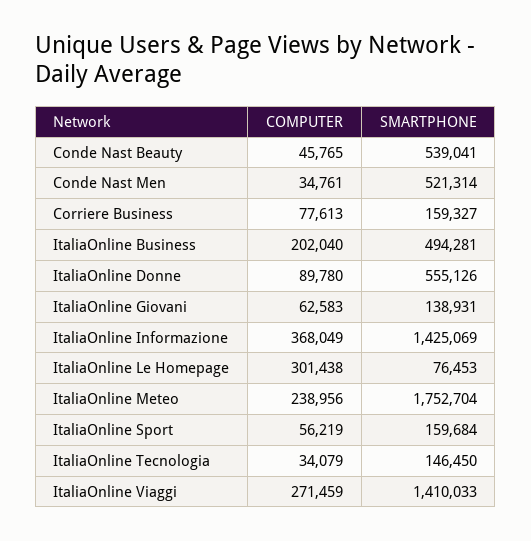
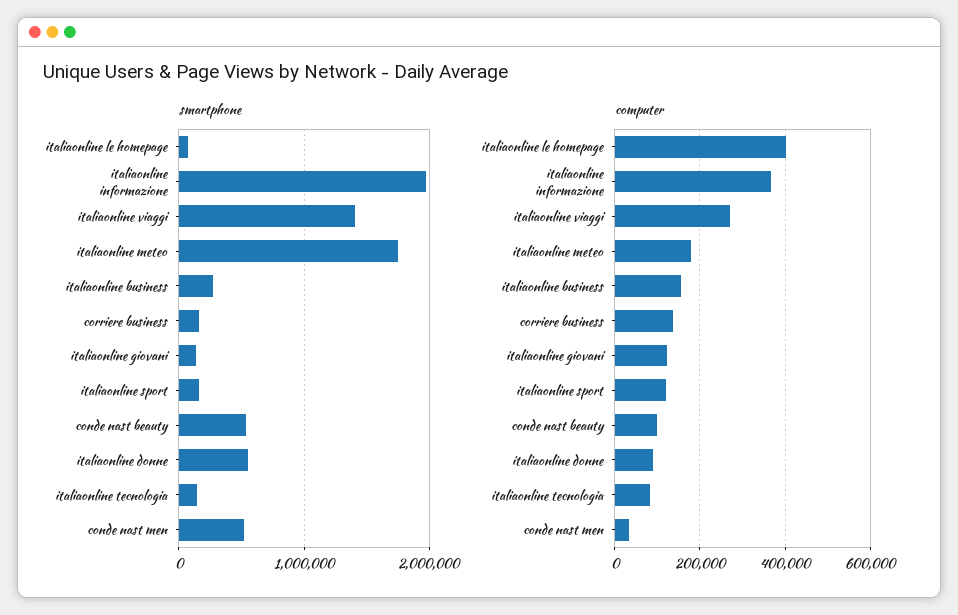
COMPUTER, Conde Nast Beauty: 45765 -> 100000
COMPUTER, Corriere Business: 77613 -> 140000
COMPUTER, ItaliaOnline Business: 202040 -> 160000
SMARTPHONE, ItaliaOnline Business: 494281 -> 300000
COMPUTER, ItaliaOnline Giovani: 62583 -> 120000
SMARTPHONE, ItaliaOnline Informazione: 1425069 -> 2000000
COMPUTER, ItaliaOnline Le Homepage: 301438 -> 400000
COMPUTER, ItaliaOnline Meteo: 238956 -> 180000
COMPUTER, ItaliaOnline Sport: 56219 -> 120000
COMPUTER, ItaliaOnline Tecnologia: 34079 -> 80000

